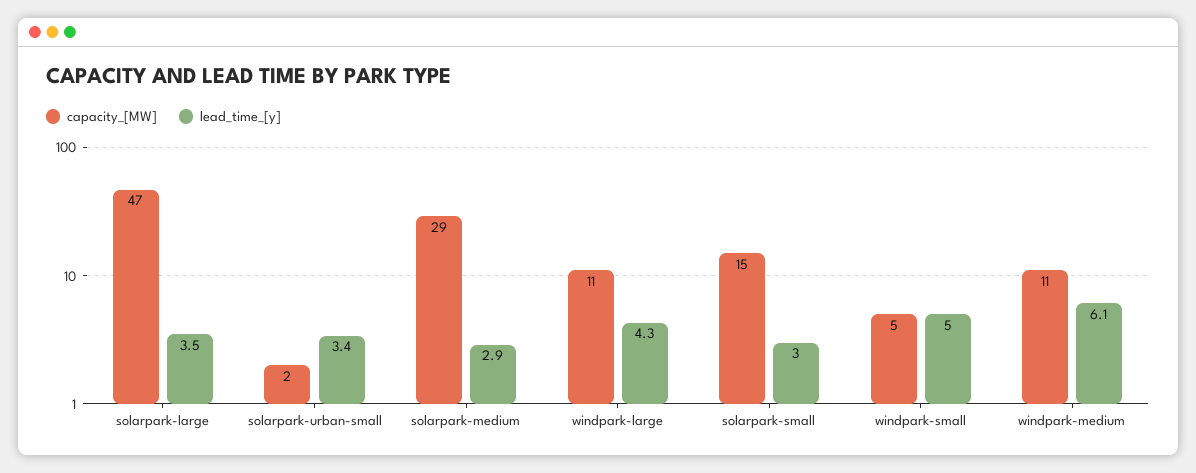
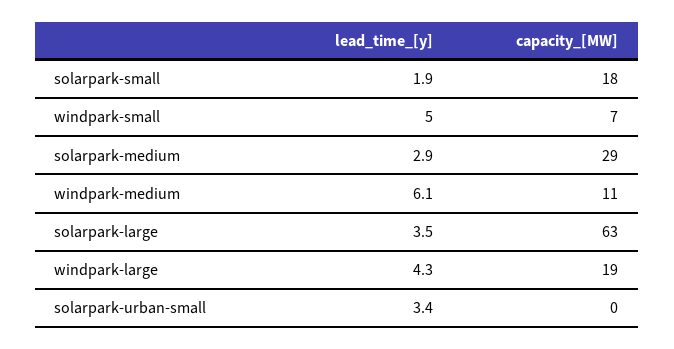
capacity_[MW], solarpark-large: 47 -> 63
capacity_[MW], solarpark-urban-small: 2 -> 0
capacity_[MW], windpark-large: 11 -> 19
capacity_[MW], solarpark-small: 15 -> 18
lead_time_[y], solarpark-small: 3 -> 1.9
capacity_[MW], windpark-small: 5 -> 7

